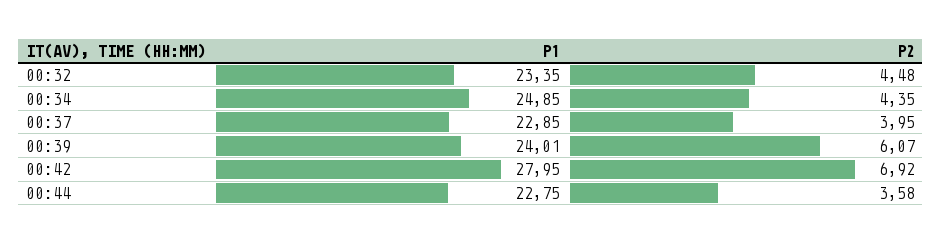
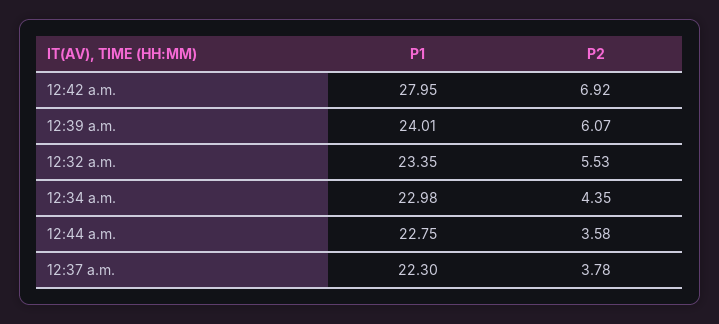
P2, 00:32: 4.48 -> 5.53
P1, 00:34: 24.85 -> 22.98
P1, 00:37: 22.85 -> 22.3
P2, 00:37: 3.95 -> 3.78

